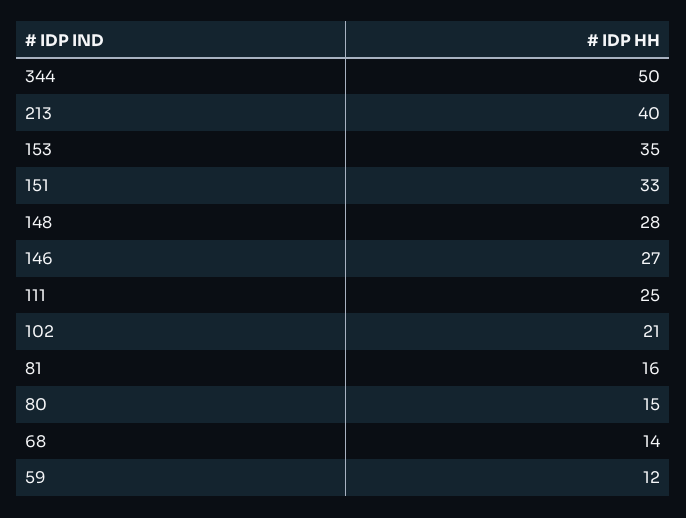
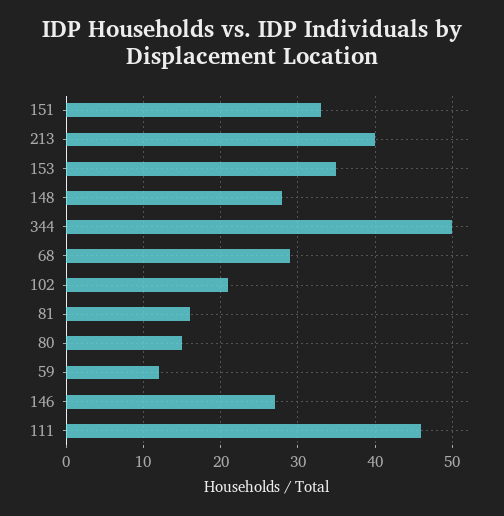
111: 25 -> 46
68: 14 -> 29

